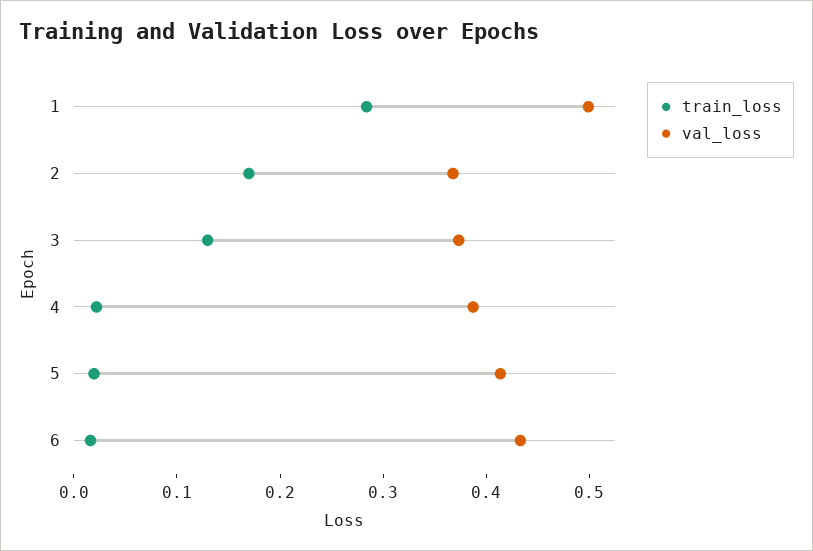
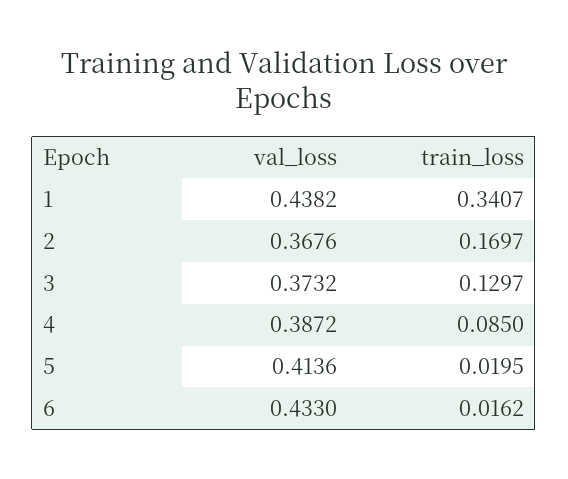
train_loss, 1: 0.28 -> 0.3407
val_loss, 1: 0.5 -> 0.4382
train_loss, 4: 0.02 -> 0.085

